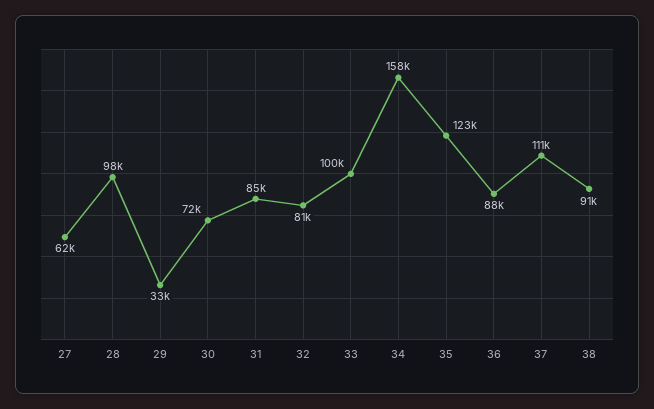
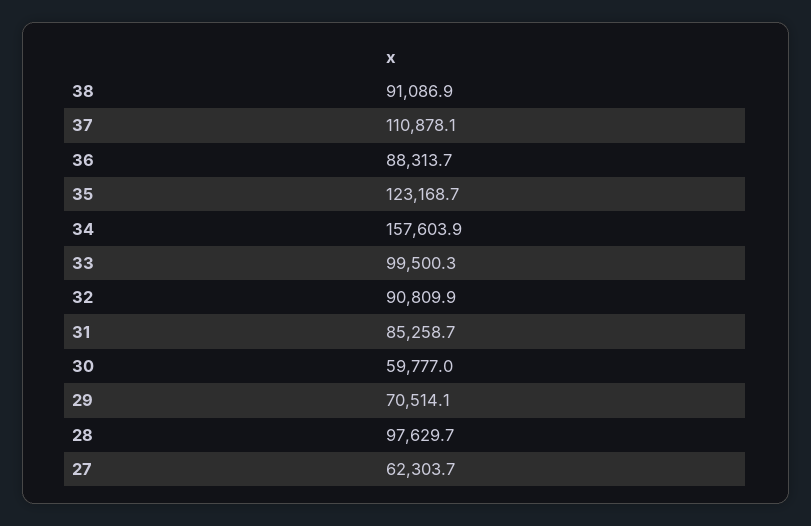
29: 33000 -> 70514.1
30: 72000 -> 59777
32: 81000 -> 90809.9

